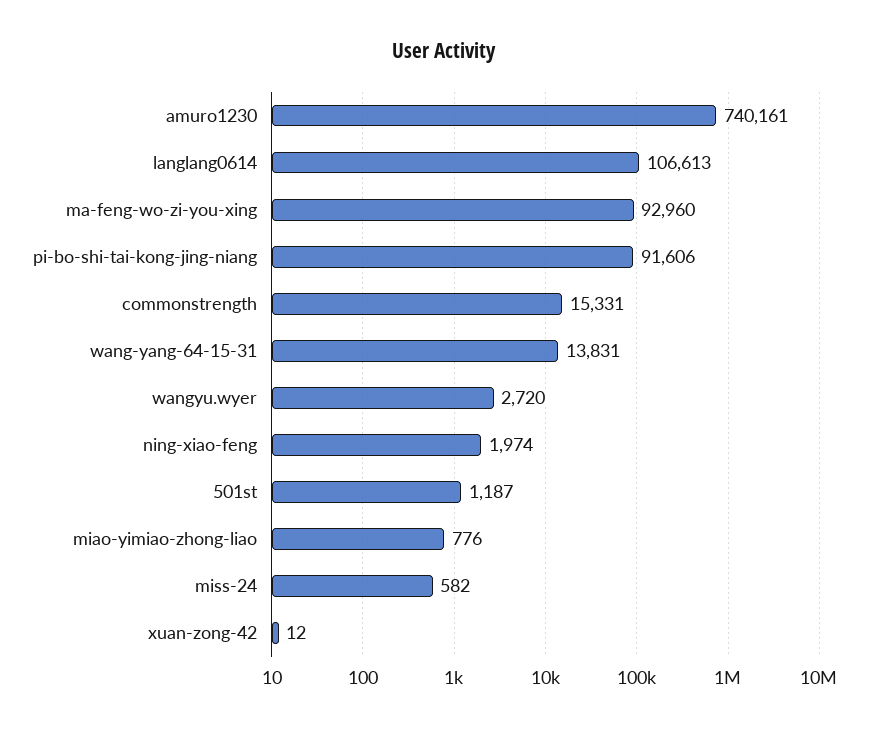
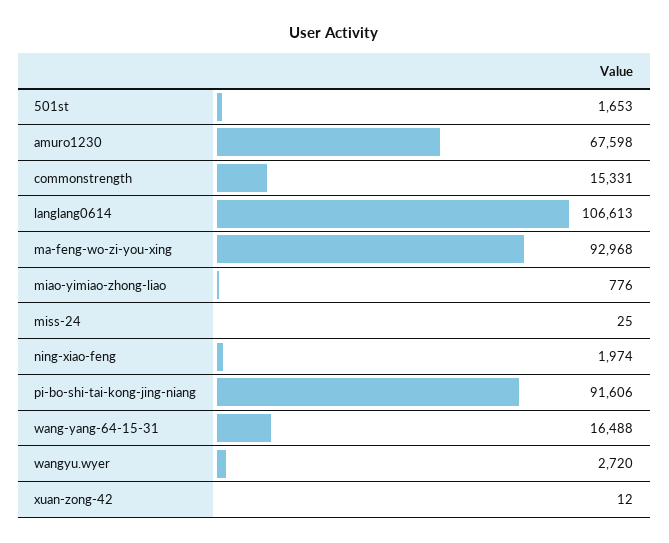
amuro1230: 740161 -> 67598
ma-feng-wo-zi-you-xing: 92960 -> 92968
wang-yang-64-15-31: 13831 -> 16488
501st: 1187 -> 1653
miss-24: 582 -> 25

